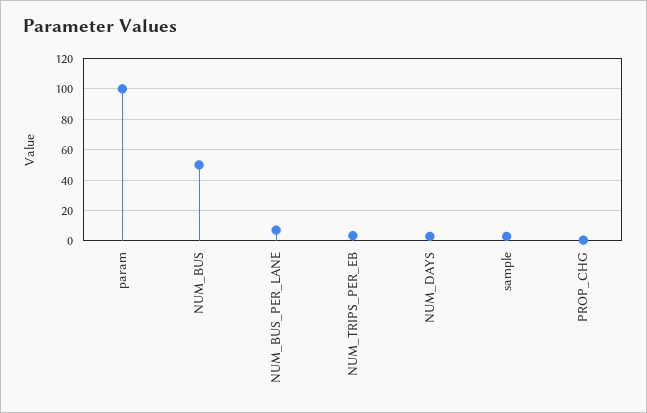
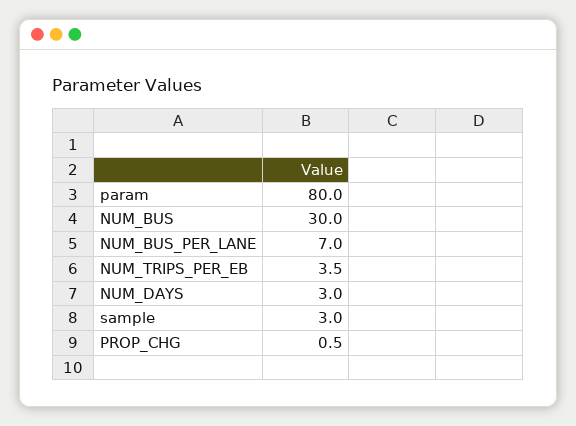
param: 100 -> 80
NUM_BUS: 50 -> 30

